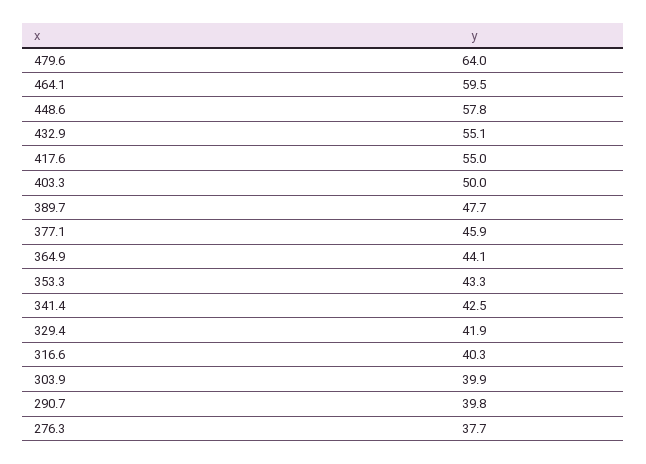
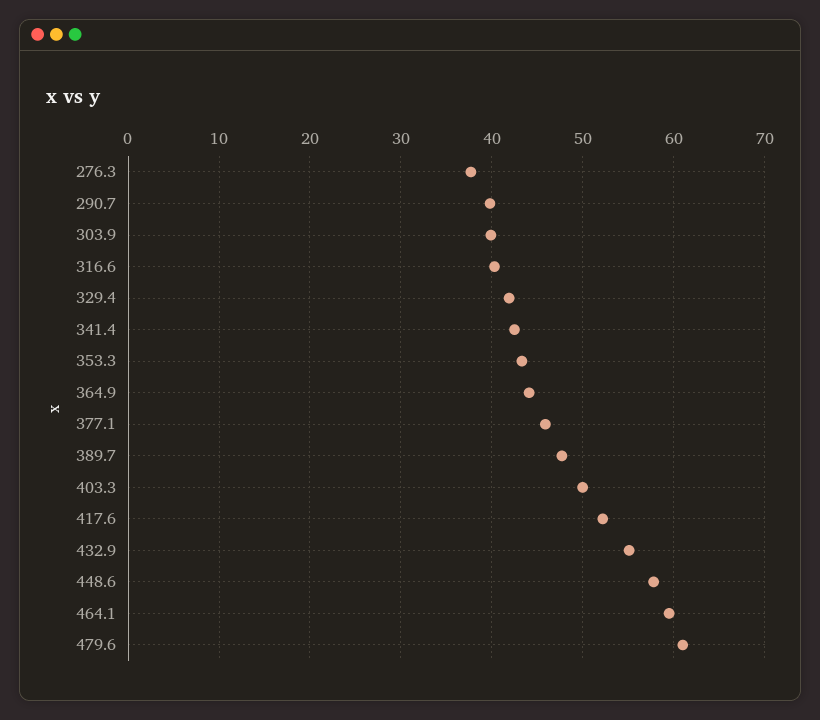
479.6: 64 -> 61
417.6: 55 -> 52

